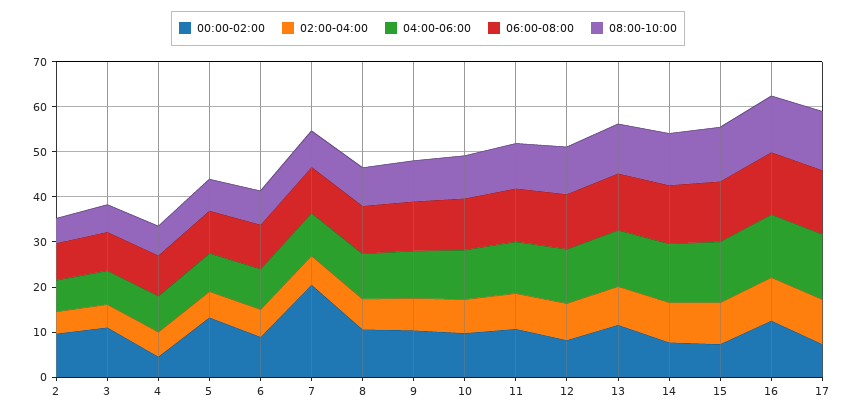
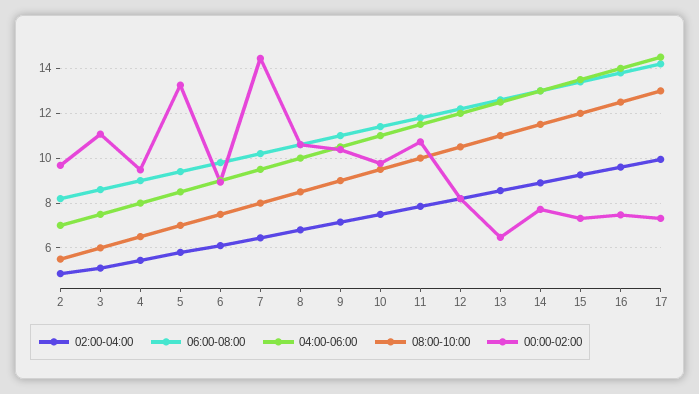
00:00-02:00, 4: 4 -> 9.5
00:00-02:00, 7: 20 -> 14.5
00:00-02:00, 13: 12 -> 6.5
00:00-02:00, 16: 12 -> 7.5

